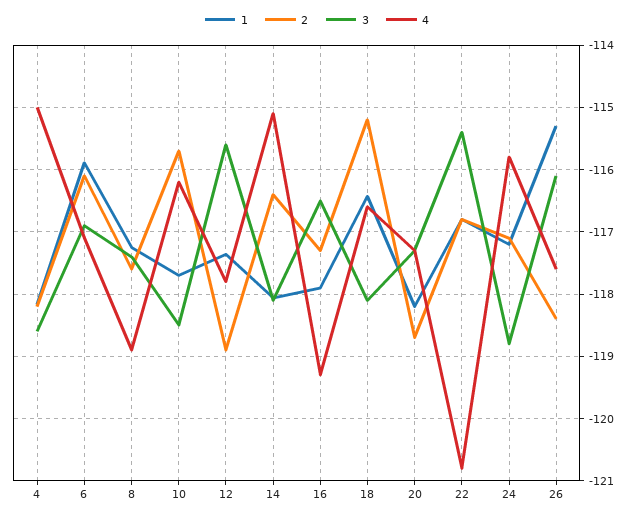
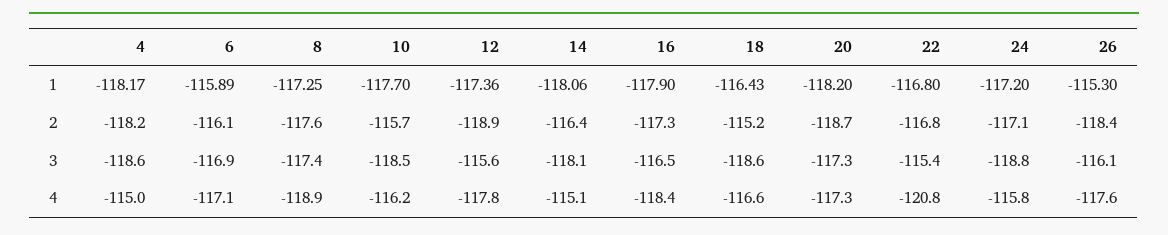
4, 16: -119.3 -> -118.4
3, 18: -118.1 -> -118.6

